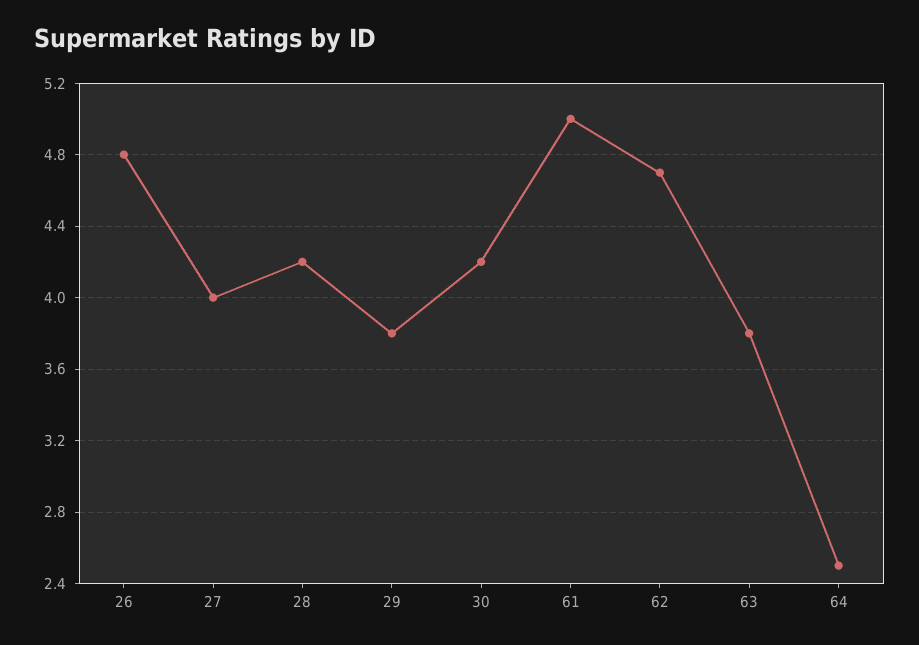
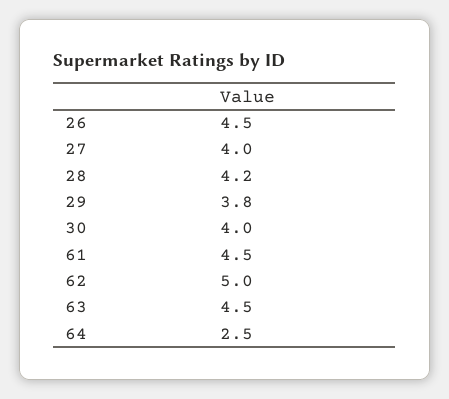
26: 4.8 -> 4.5
30: 4.2 -> 4
61: 5 -> 4.5
62: 4.7 -> 5
63: 3.8 -> 4.5

